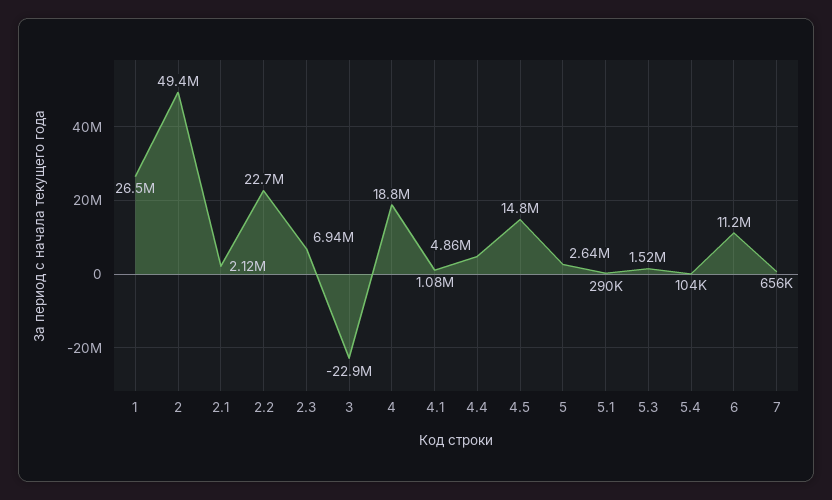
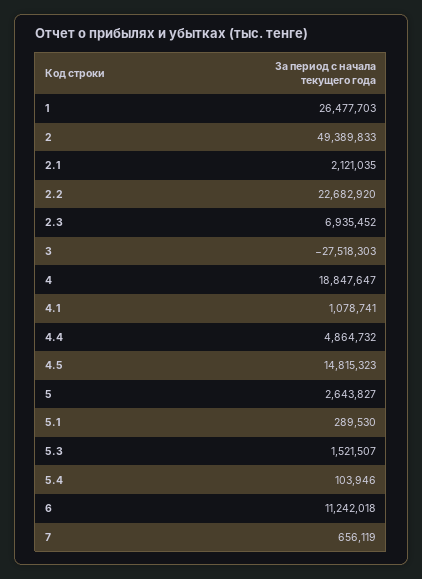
3: -22900000 -> -27518303

